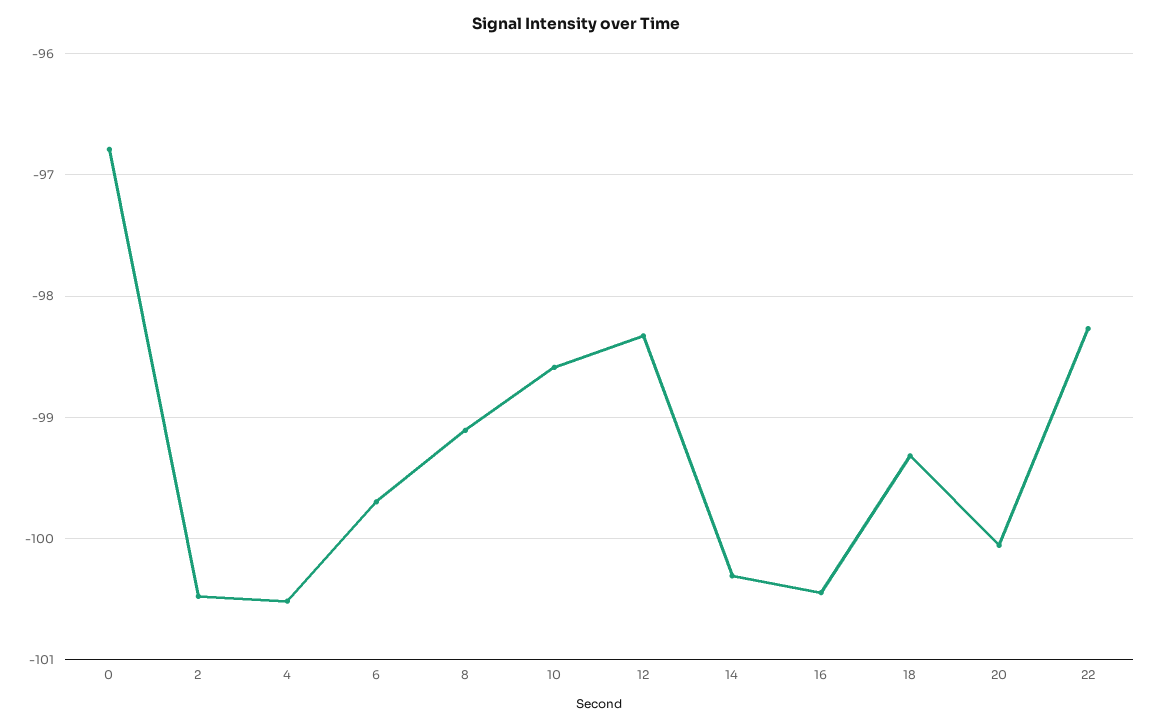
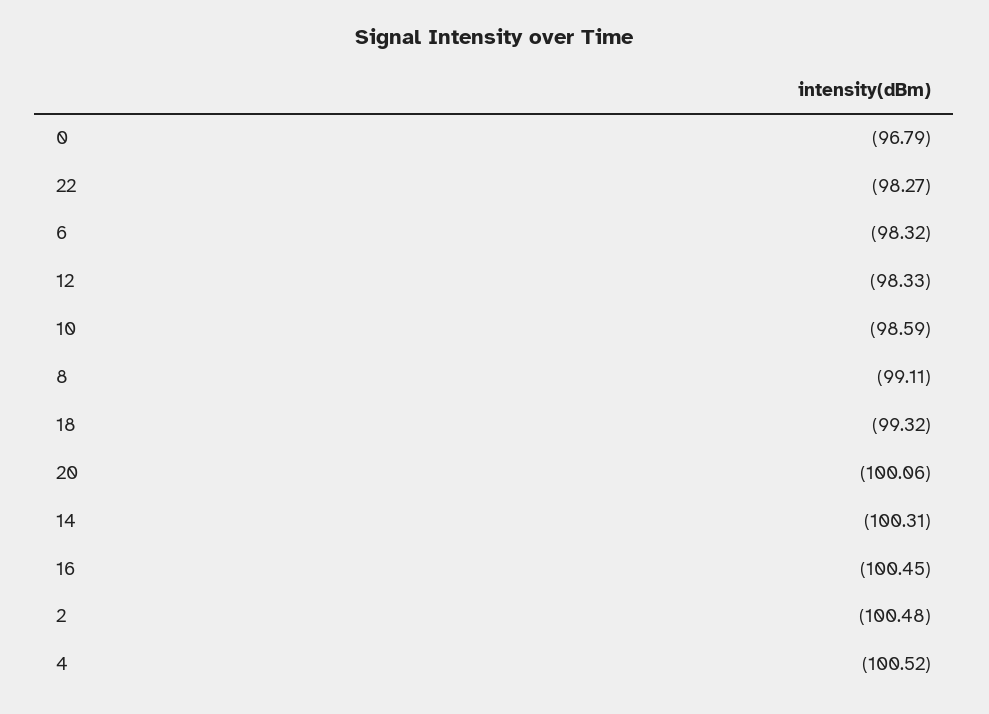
6: -99.7 -> -98.32

